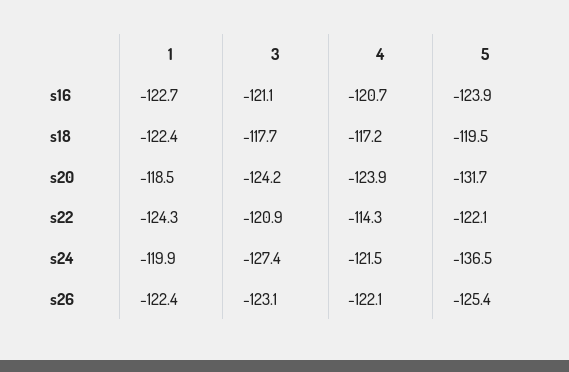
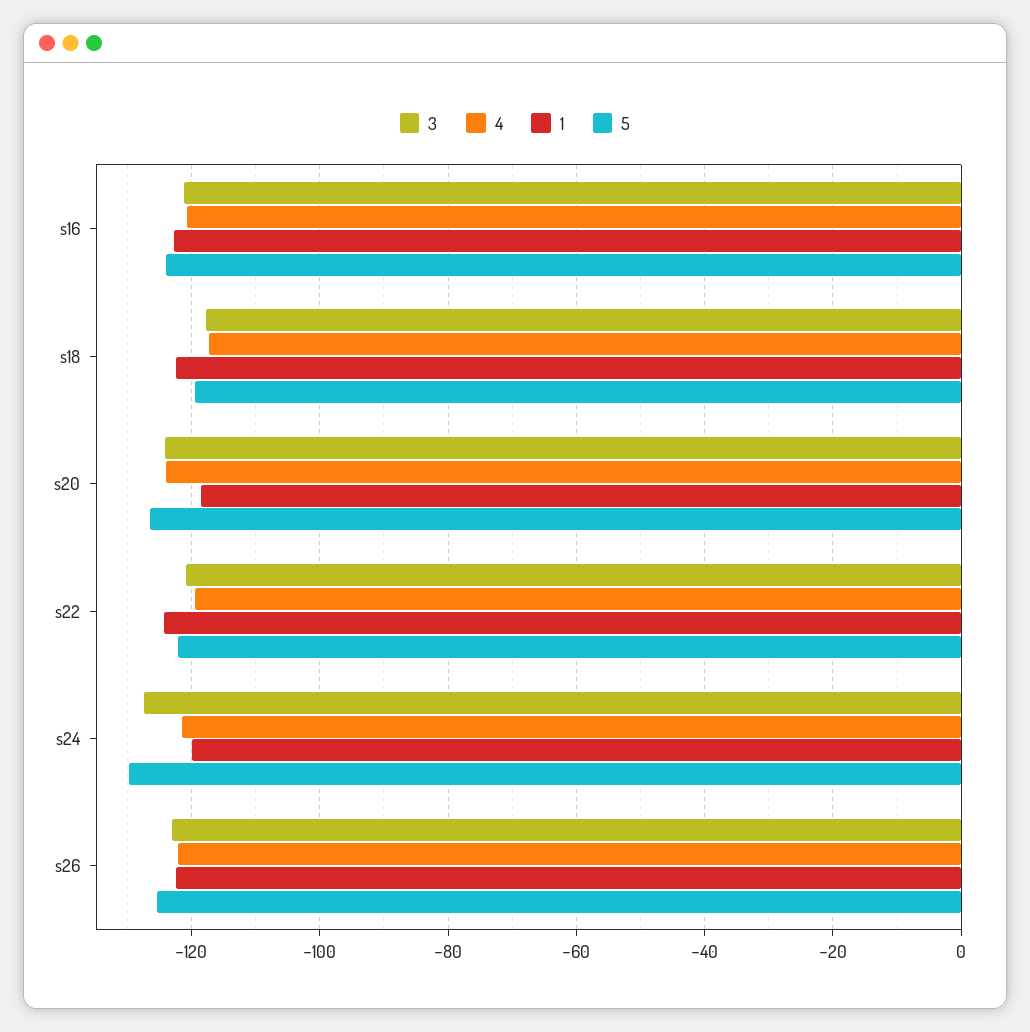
5, s20: -131.7 -> -126
4, s22: -114.3 -> -120
5, s24: -136.5 -> -130

